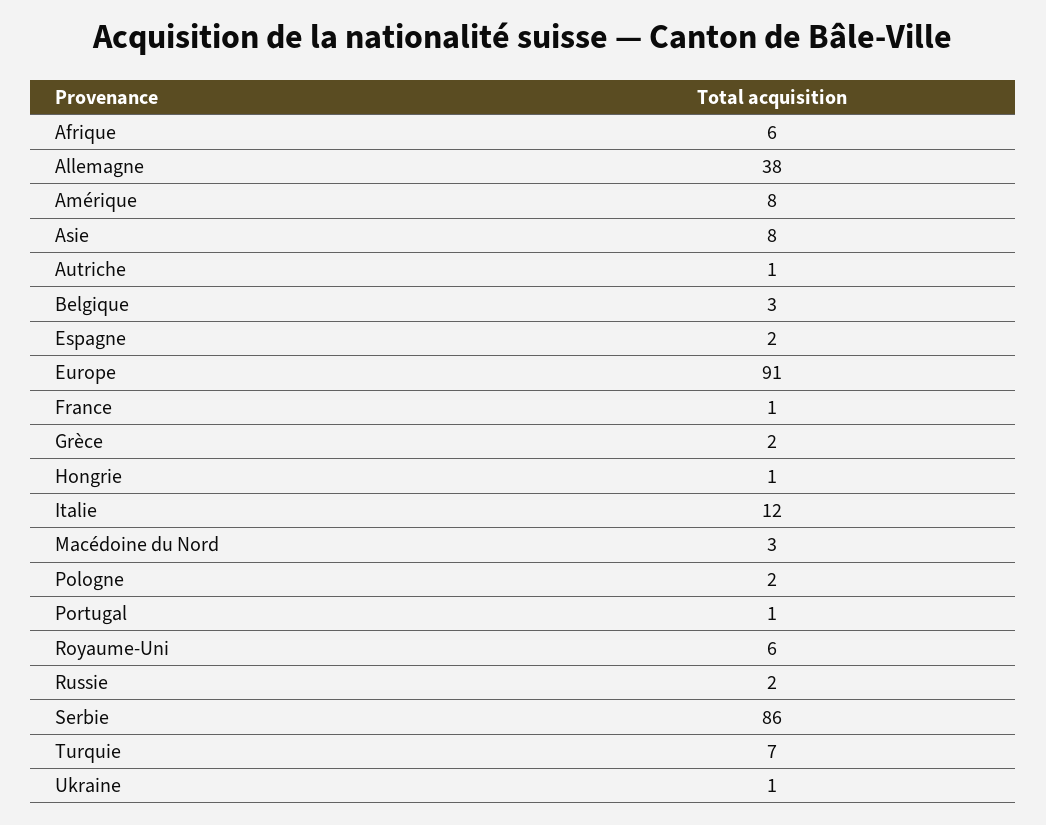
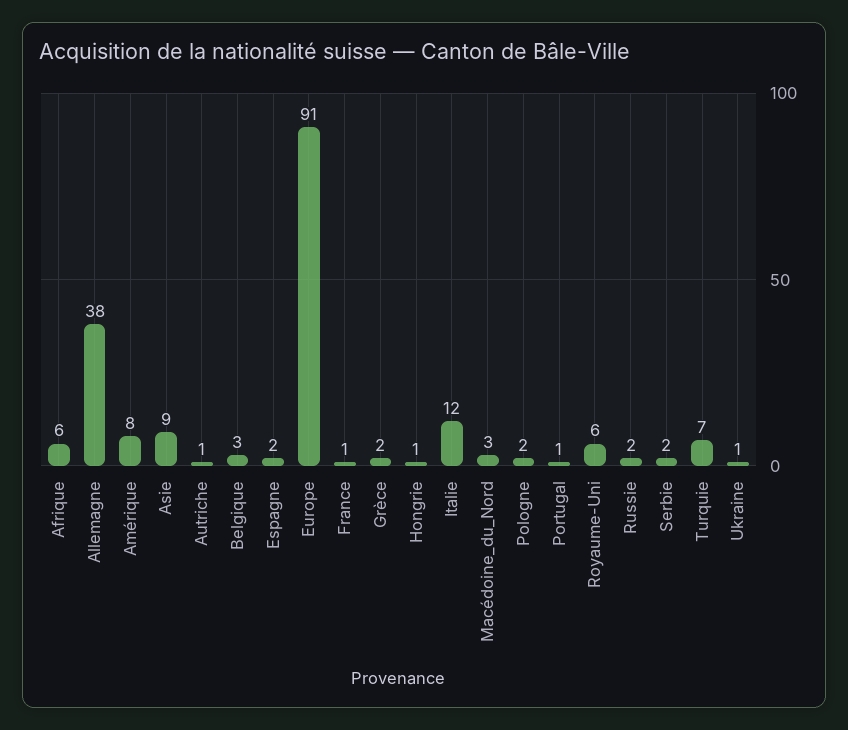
Asie: 8 -> 9
Serbie: 86 -> 2

